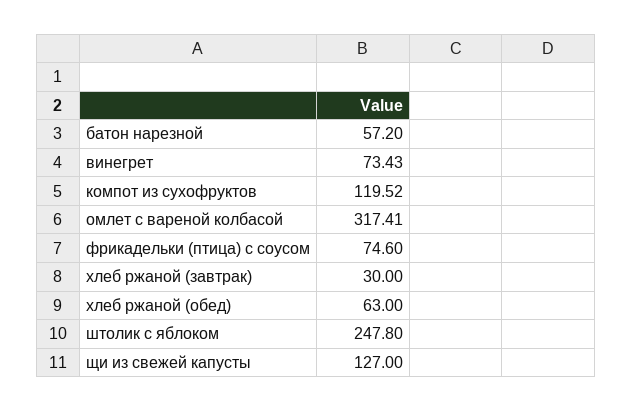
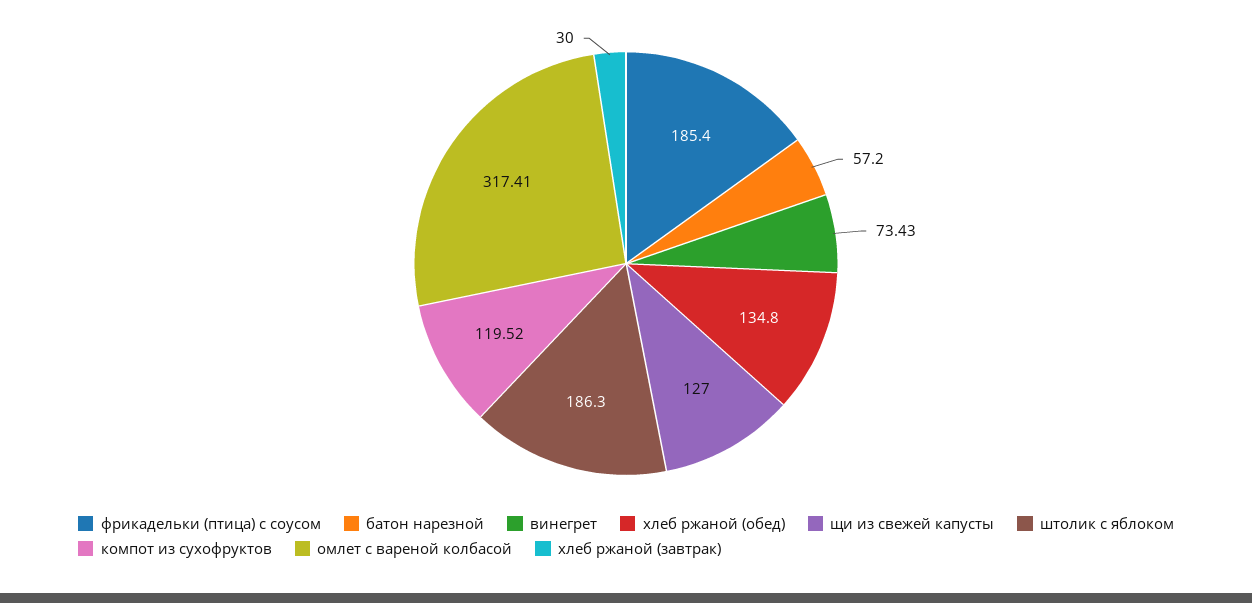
фрикадельки (птица) с соусом: 74.6 -> 185.4
хлеб ржаной (обед): 63 -> 134.8
штолик с яблоком: 247.8 -> 186.3

